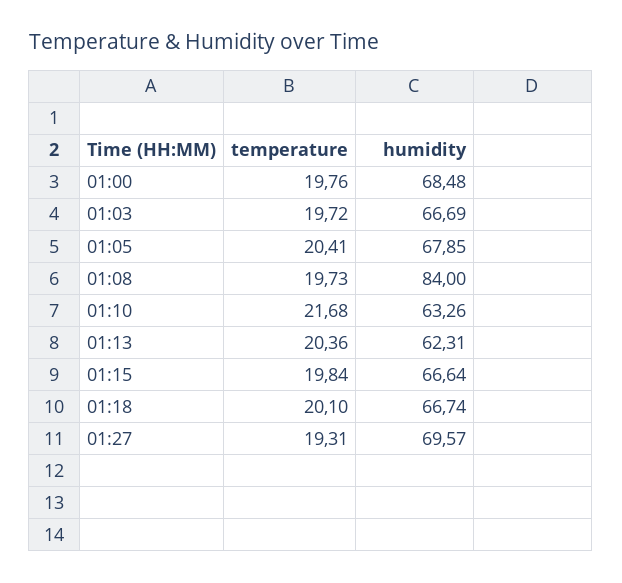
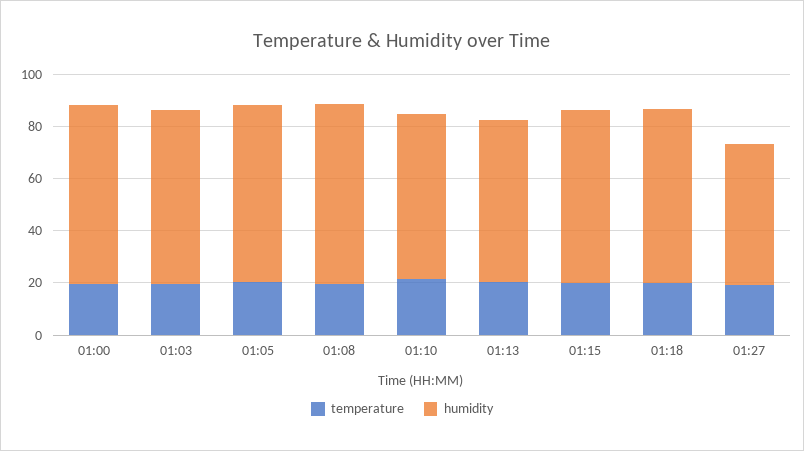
humidity, 01:08: 84 -> 70
humidity, 01:27: 69.57 -> 55

